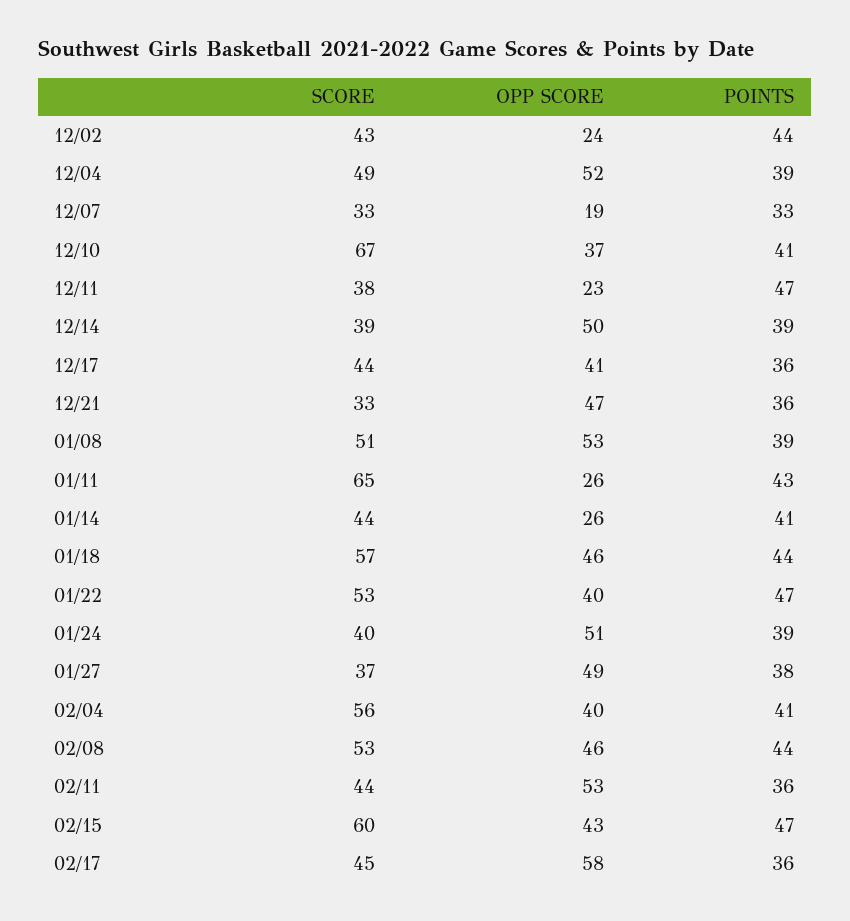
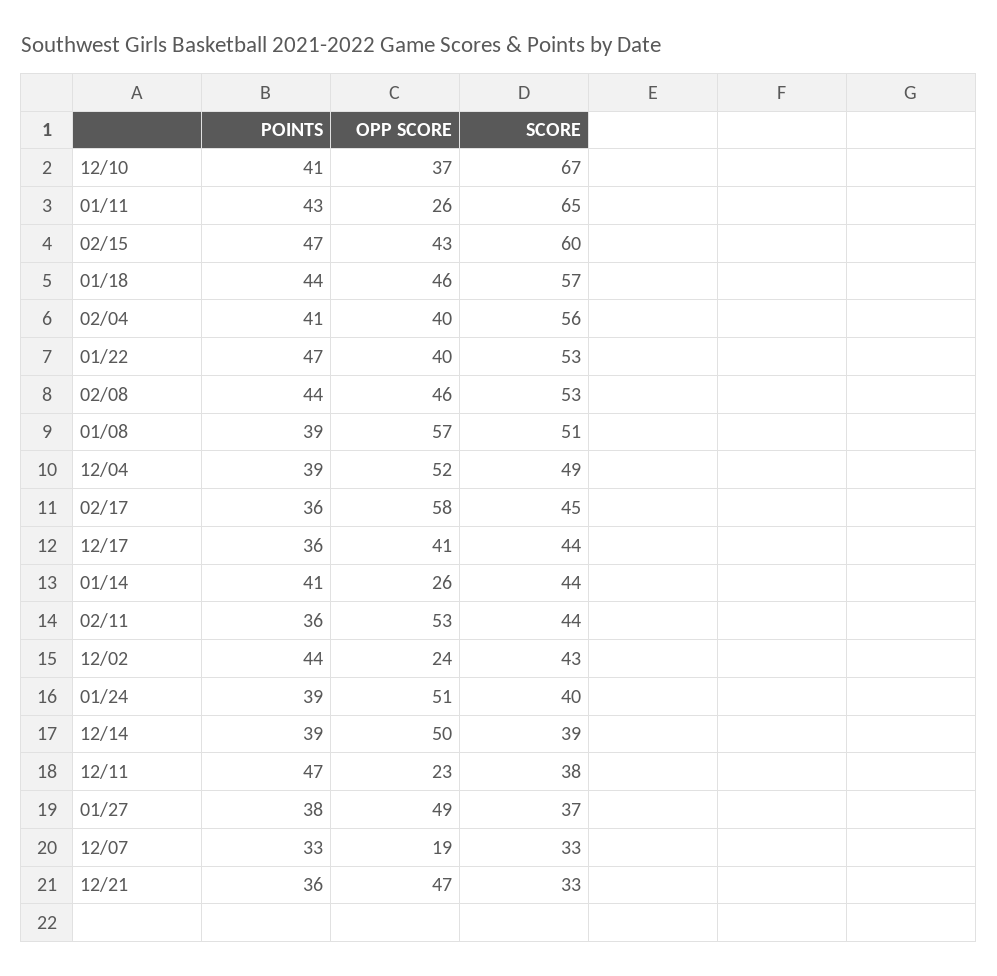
OPP SCORE, 01/08: 53 -> 57

